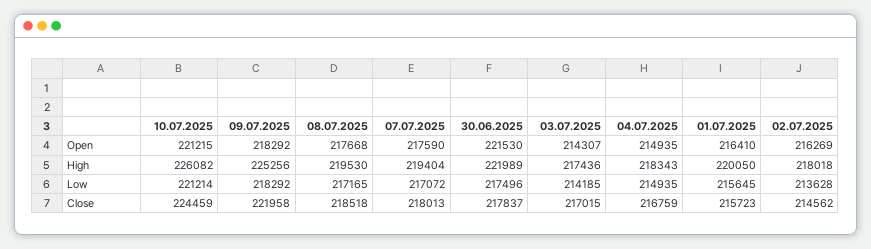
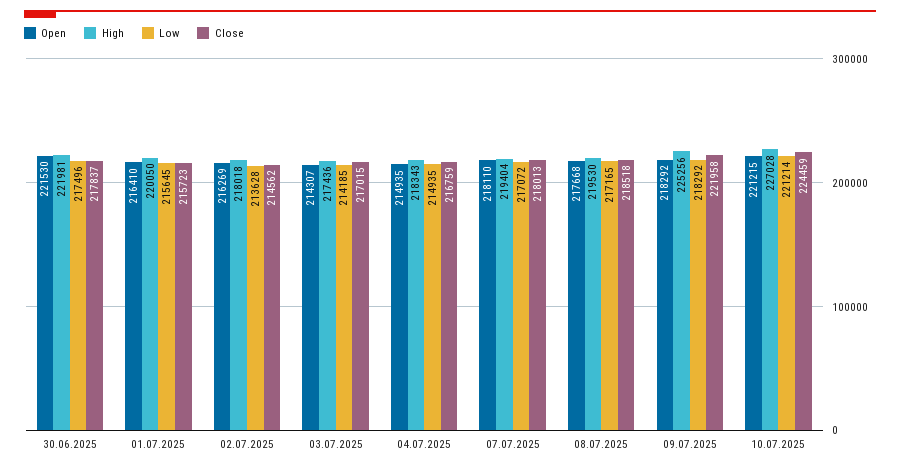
Open, 07.07.2025: 217590 -> 218110
High, 10.07.2025: 226082 -> 227028
High, 30.06.2025: 221989 -> 221981

